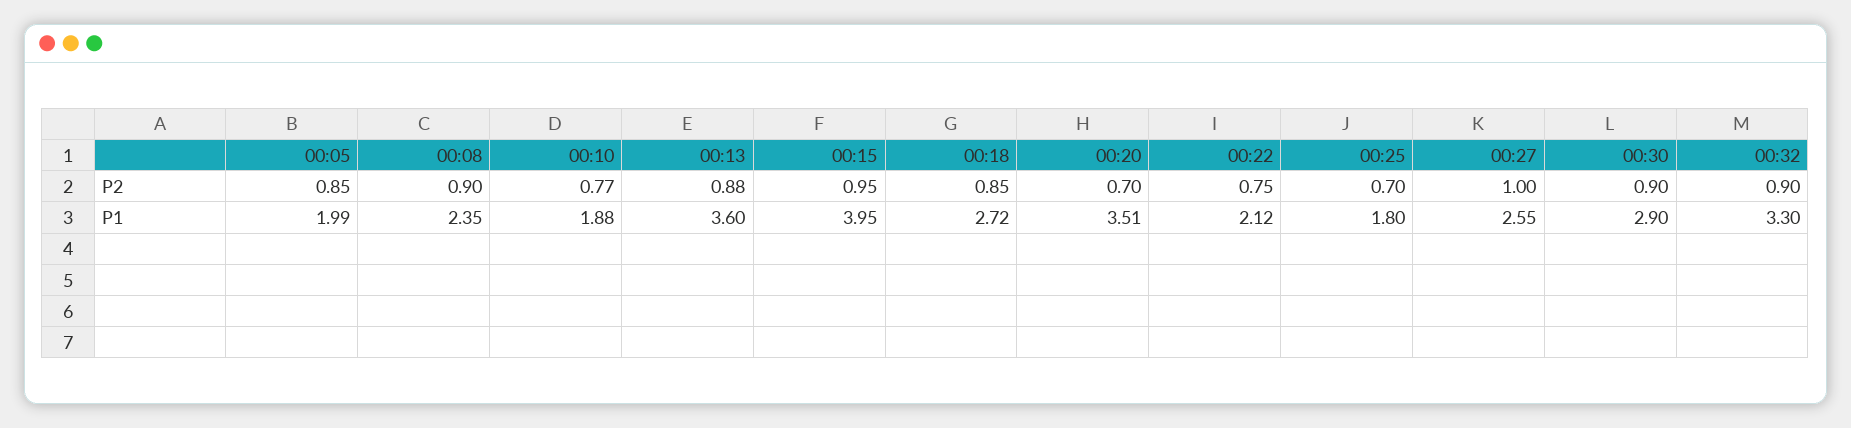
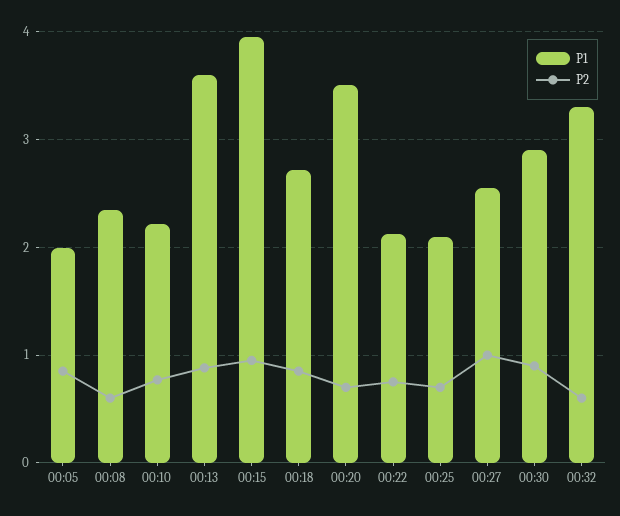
P2, 00:08: 0.9 -> 0.6
P2, 00:32: 0.9 -> 0.6
P1, 00:10: 1.88 -> 2.2
P1, 00:25: 1.8 -> 2.1

